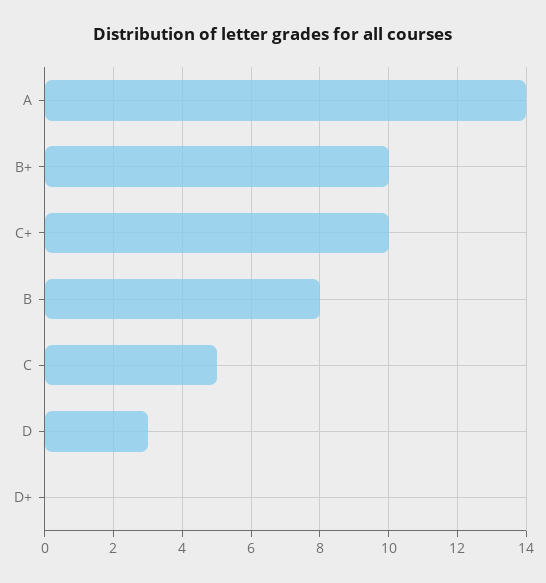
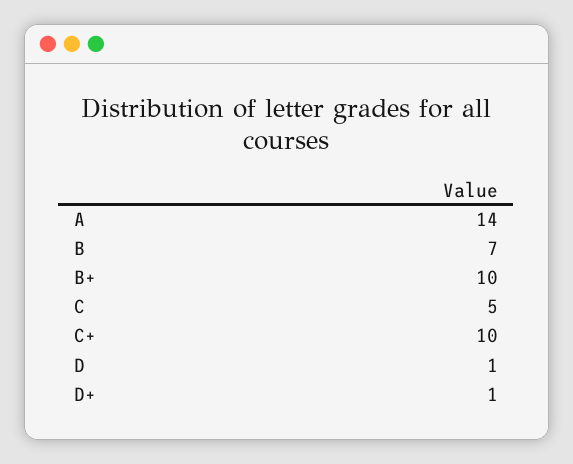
B: 8 -> 7
D: 3 -> 1
D+: 0 -> 1

